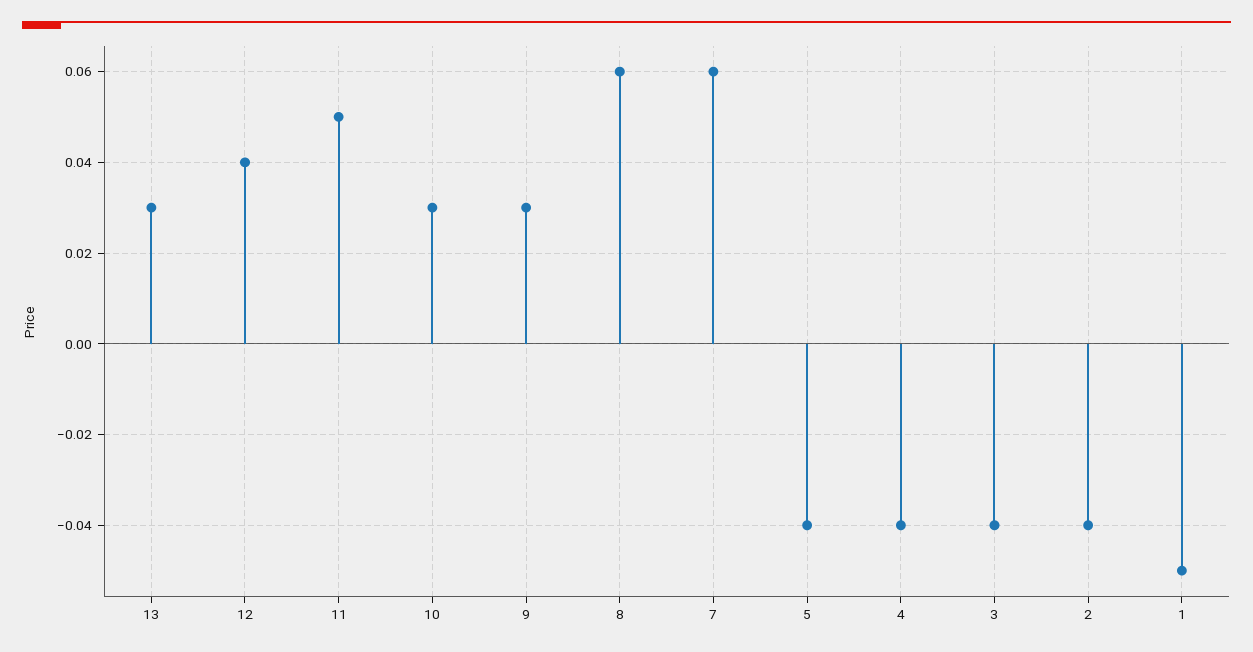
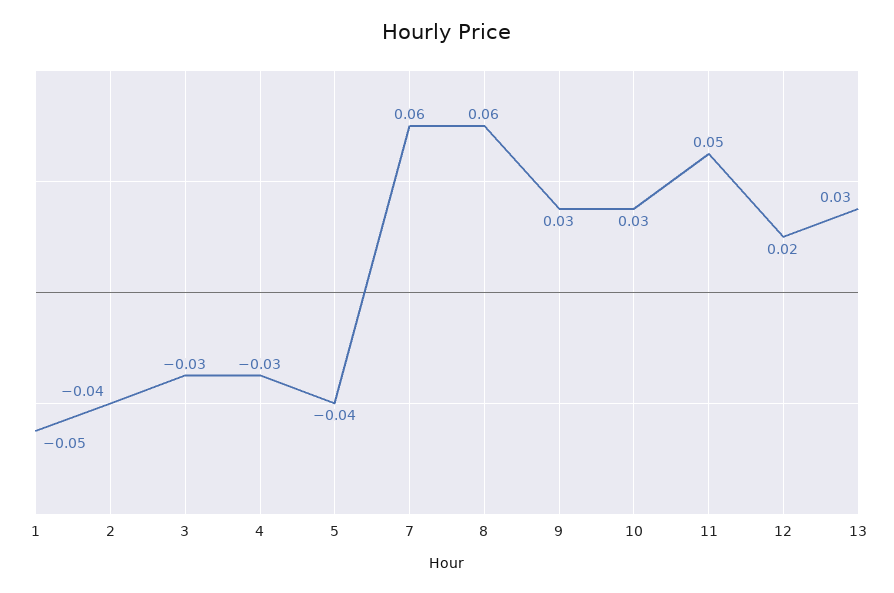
12: 0.04 -> 0.02
4: -0.04 -> -0.03
3: -0.04 -> -0.03

